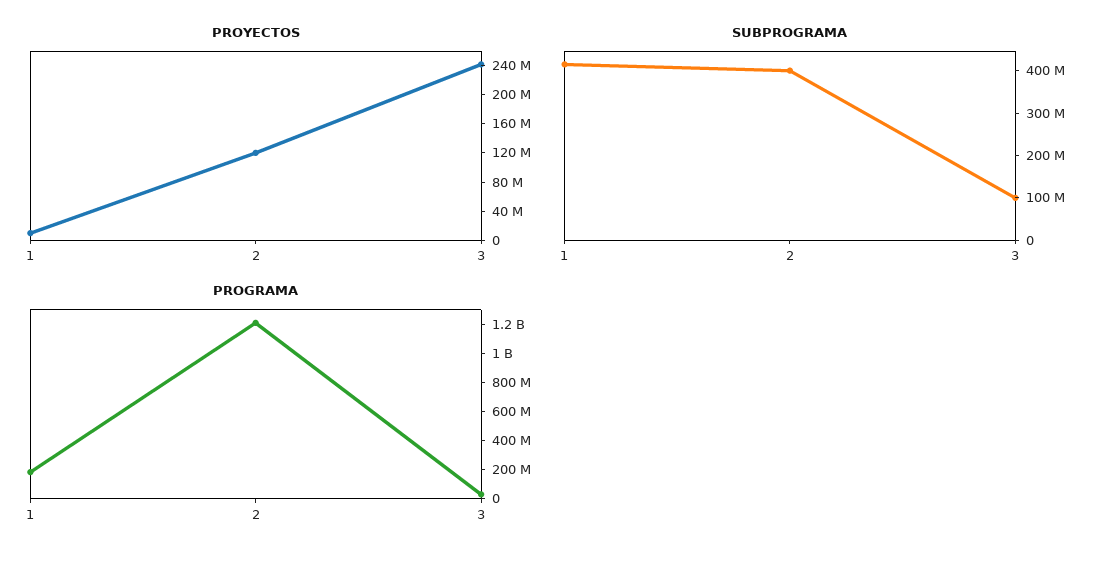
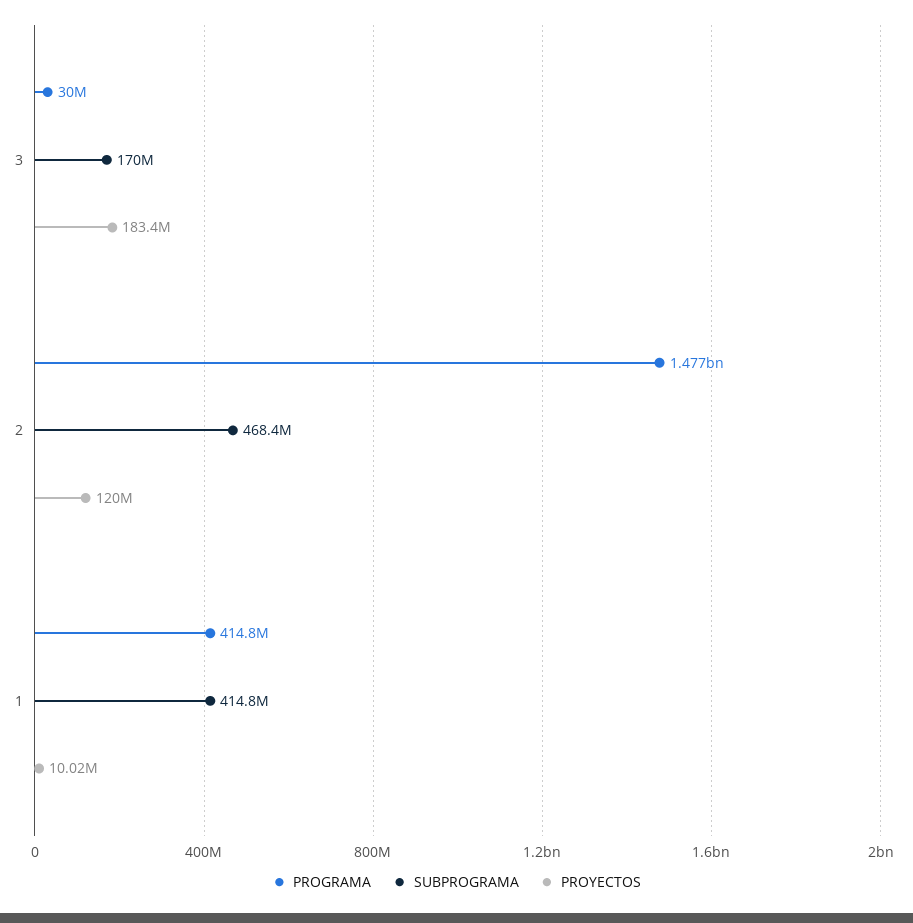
PROYECTOS, 3: 240000000 -> 183400000
SUBPROGRAMA, 2: 400000000 -> 468400000
SUBPROGRAMA, 3: 100000000 -> 170000000
PROGRAMA, 1: 200000000 -> 414800000
PROGRAMA, 2: 1200000000 -> 1477000000

